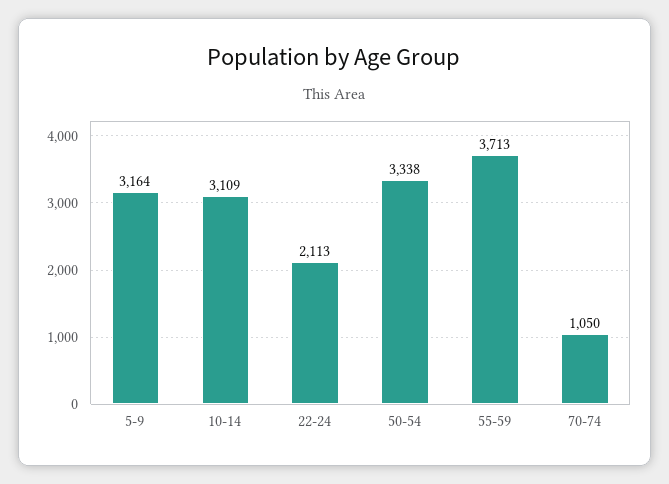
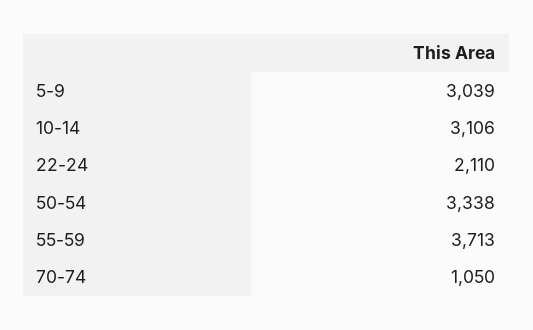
5-9: 3164 -> 3039
10-14: 3109 -> 3106
22-24: 2113 -> 2110

